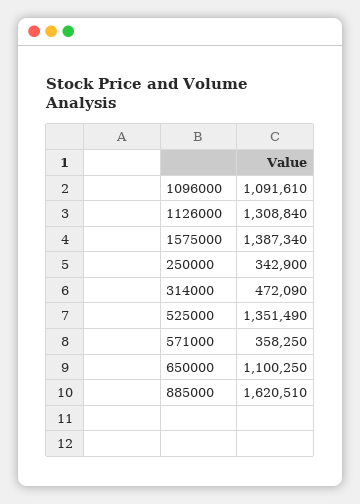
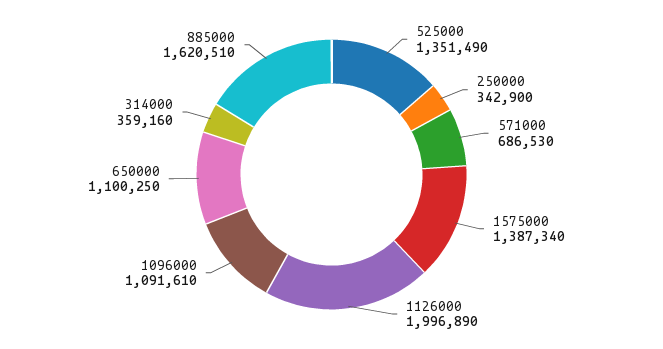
1126000: 1308840 -> 1996890
314000: 472090 -> 359160
571000: 358250 -> 686530

